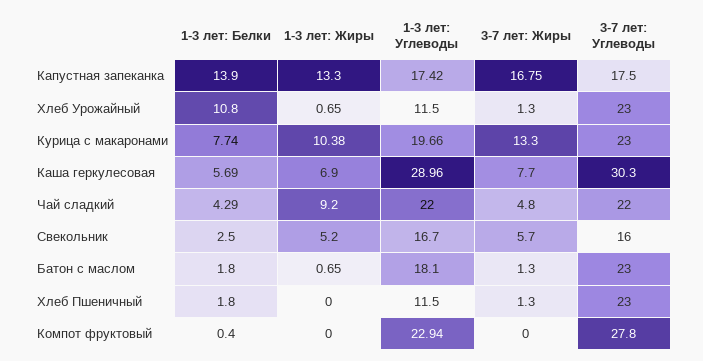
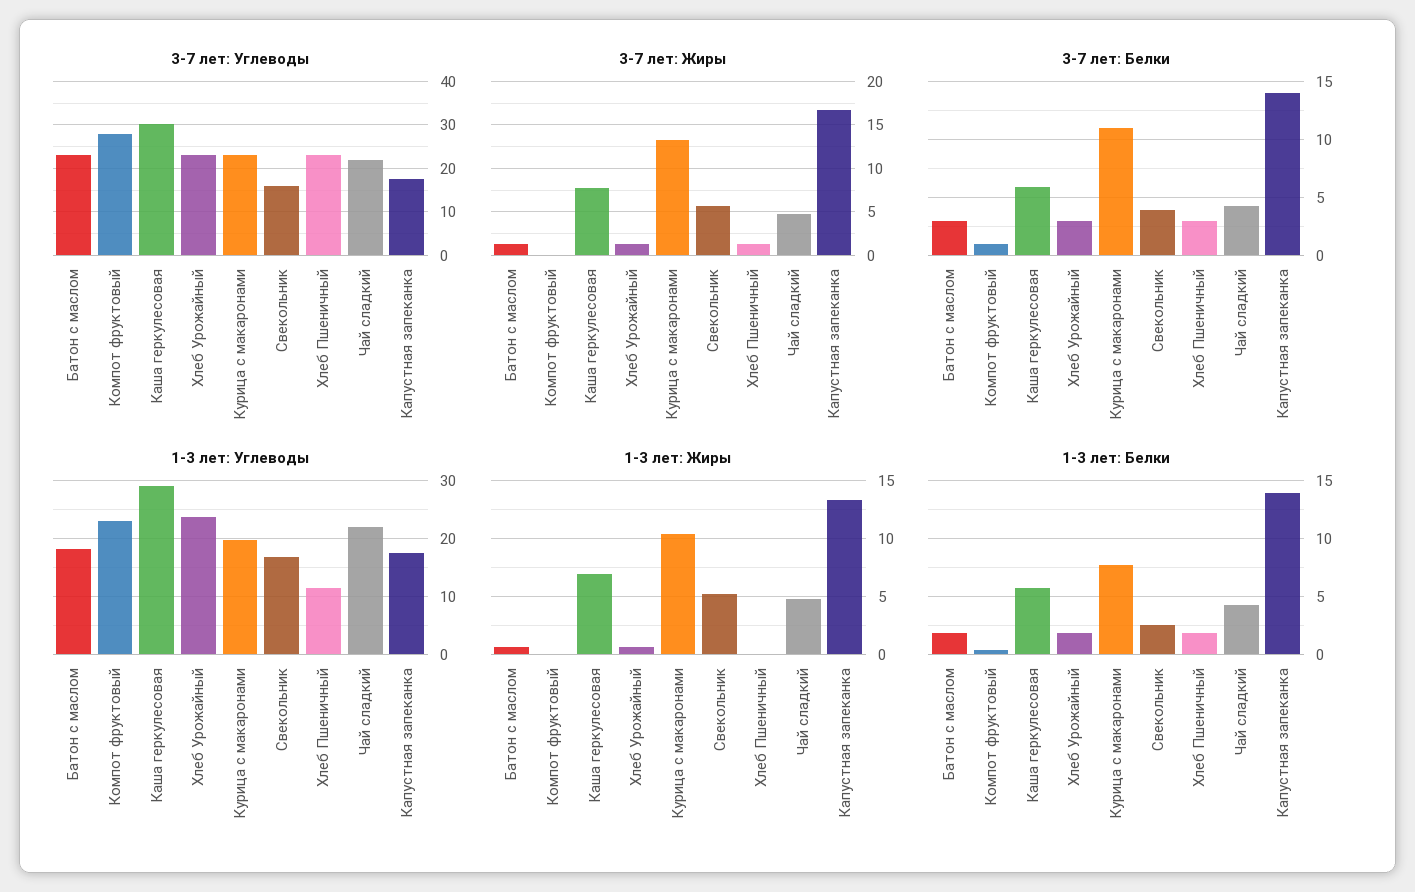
1-3 лет: Белки, Хлеб Урожайный: 10.8 -> 2
1-3 лет: Углеводы, Хлеб Урожайный: 11.5 -> 24
1-3 лет: Жиры, Чай сладкий: 9.2 -> 5
3-7 лет: Белки, Батон с маслом: none -> 3
3-7 лет: Белки, Компот фруктовый: none -> 1
3-7 лет: Белки, Каша геркулесовая: none -> 6
3-7 лет: Белки, Хлеб Урожайный: none -> 3
3-7 лет: Белки, Курица с макаронами: none -> 11
3-7 лет: Белки, Свекольник: none -> 4
3-7 лет: Белки, Хлеб Пшеничный: none -> 3
3-7 лет: Белки, Чай сладкий: none -> 4
3-7 лет: Белки, Капустная запеканка: none -> 14

